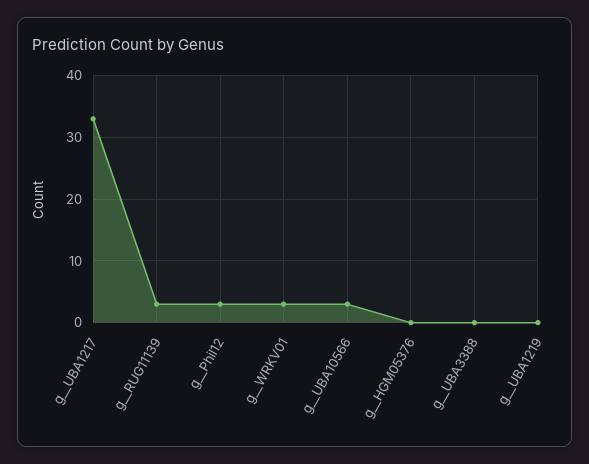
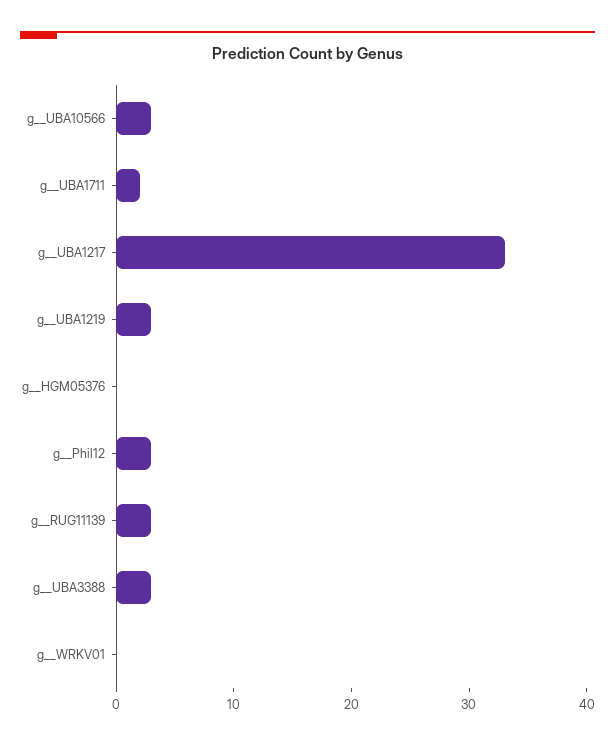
g__WRKV01: 3 -> 0
g__UBA3388: 0 -> 3
g__UBA1219: 0 -> 3
g__UBA1711: none -> 2

